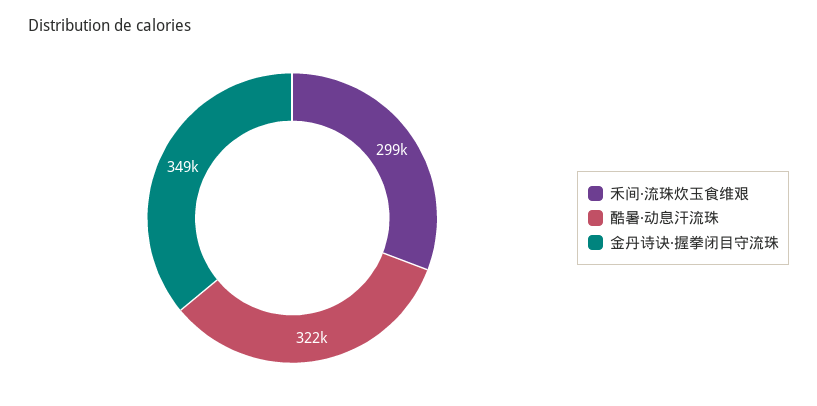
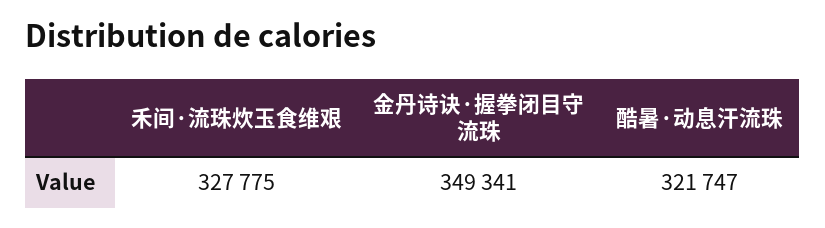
禾间·流珠炊玉食维艰: 299000 -> 327775

